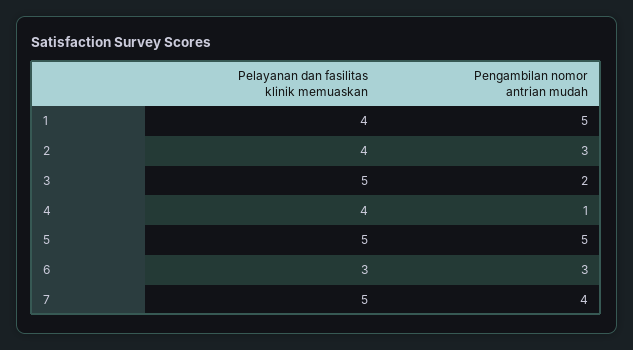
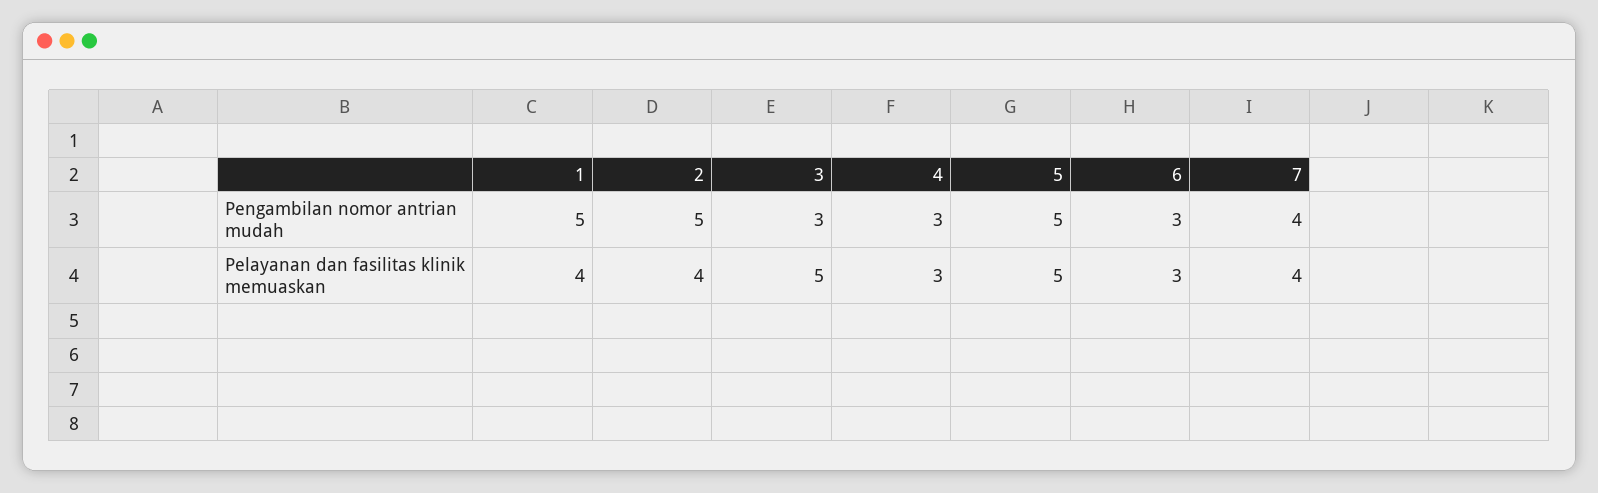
Pengambilan nomor antrian mudah, 2: 3 -> 5
Pengambilan nomor antrian mudah, 3: 2 -> 3
Pelayanan dan fasilitas klinik memuaskan, 4: 4 -> 3
Pengambilan nomor antrian mudah, 4: 1 -> 3
Pelayanan dan fasilitas klinik memuaskan, 7: 5 -> 4

